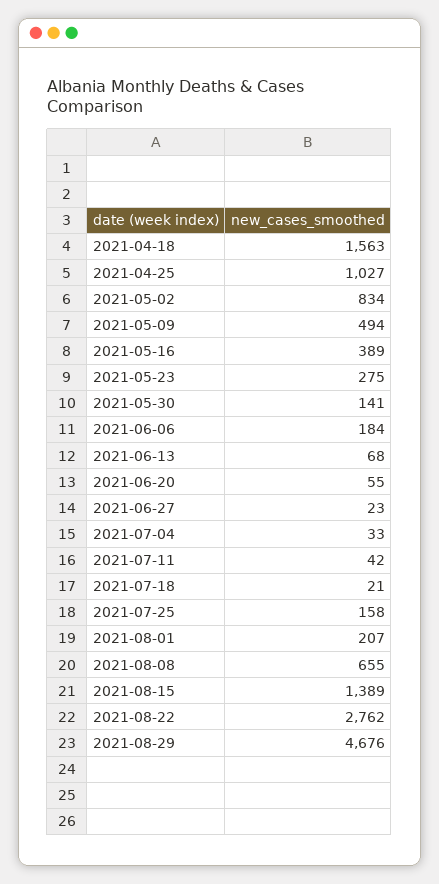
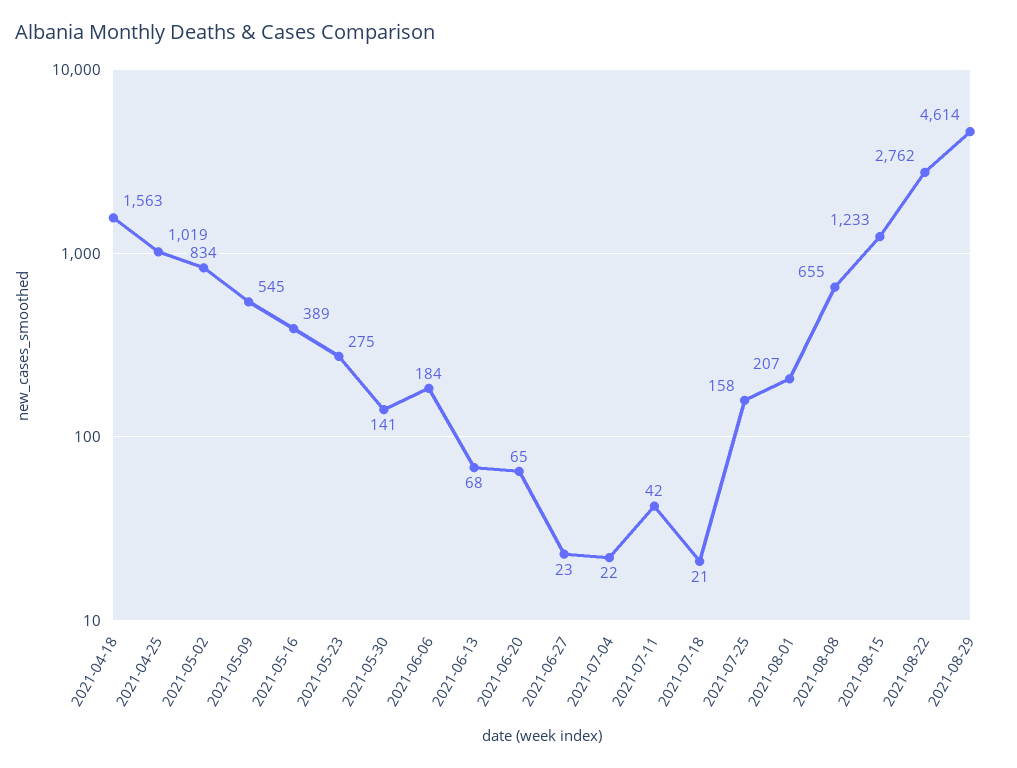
2021-04-25: 1027 -> 1019
2021-05-09: 494 -> 545
2021-06-20: 55 -> 65
2021-07-04: 33 -> 22
2021-08-15: 1389 -> 1233
2021-08-29: 4676 -> 4614

